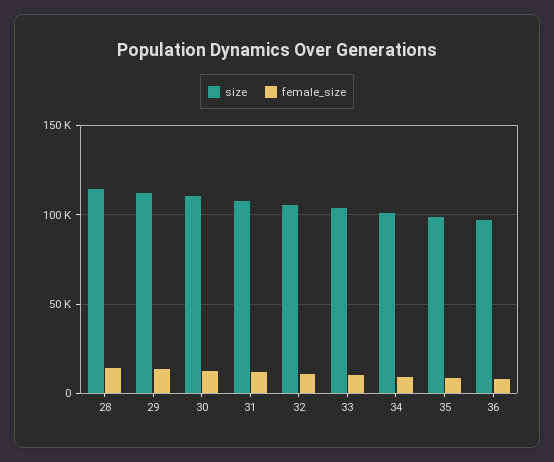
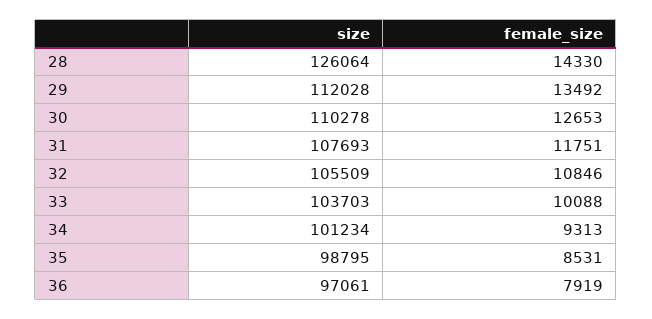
size, 28: 115000 -> 126064

